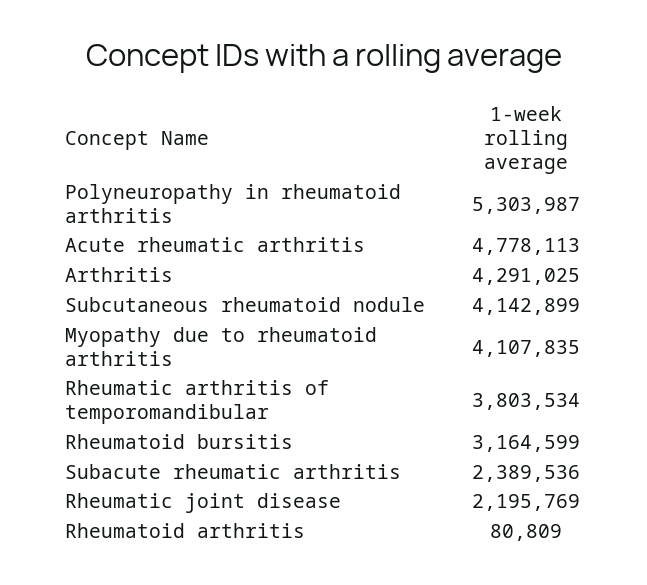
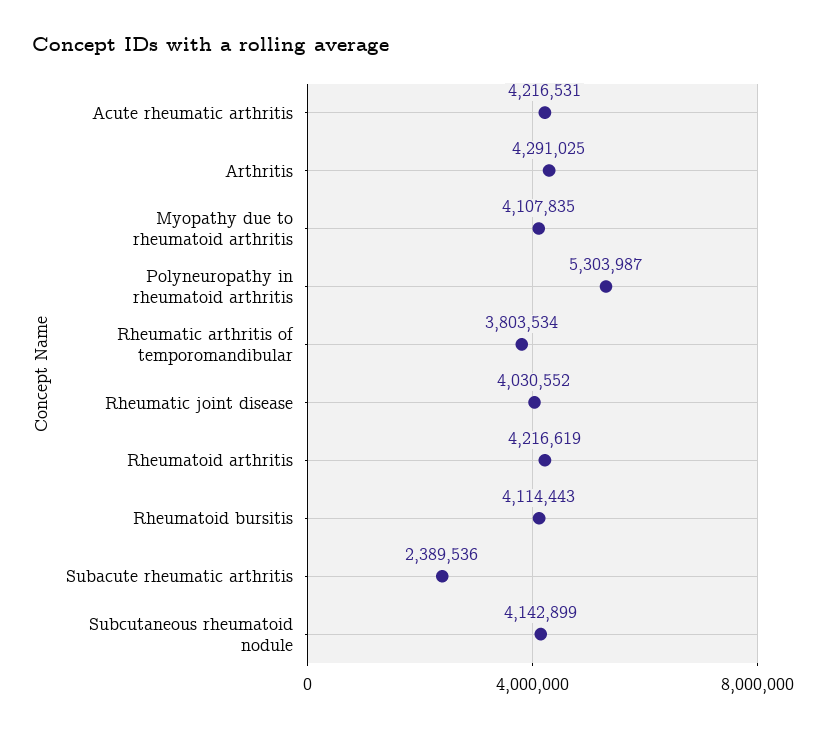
Acute rheumatic arthritis: 4778113 -> 4216531
Rheumatoid bursitis: 3164599 -> 4114443
Rheumatic joint disease: 2195769 -> 4030552
Rheumatoid arthritis: 80809 -> 4216619

